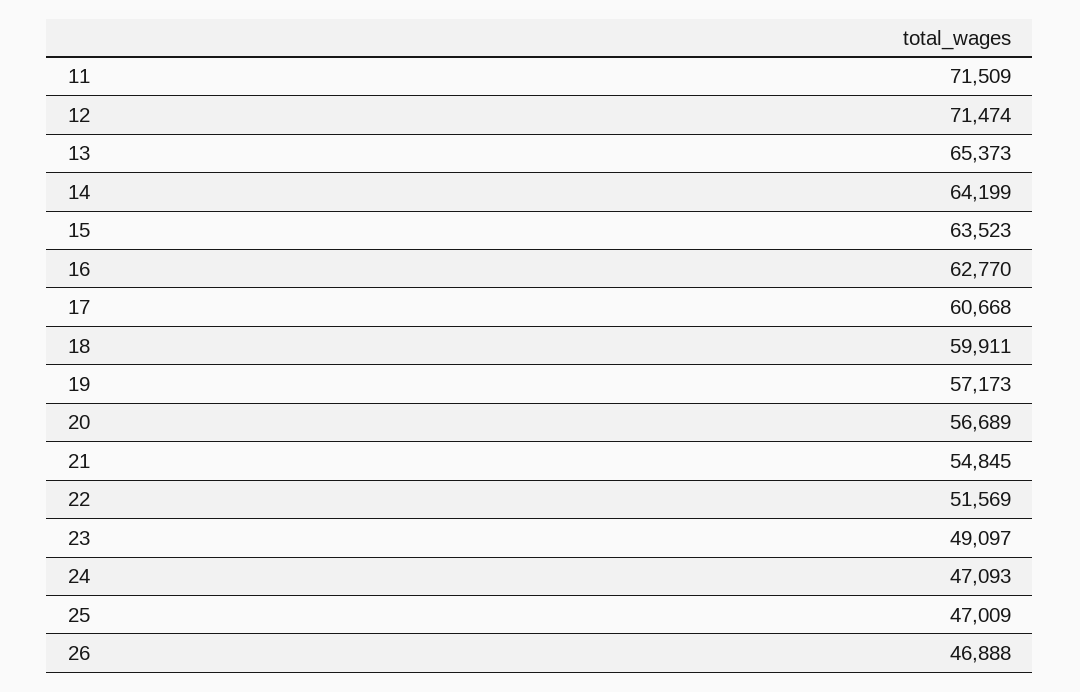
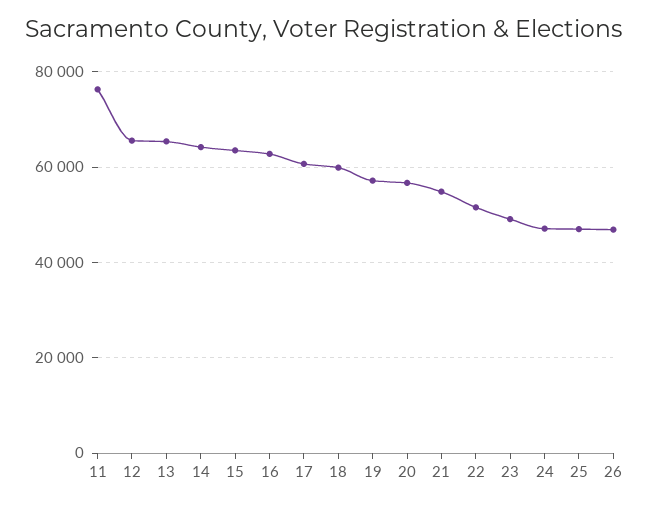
11: 71509 -> 76000
12: 71474 -> 66000

